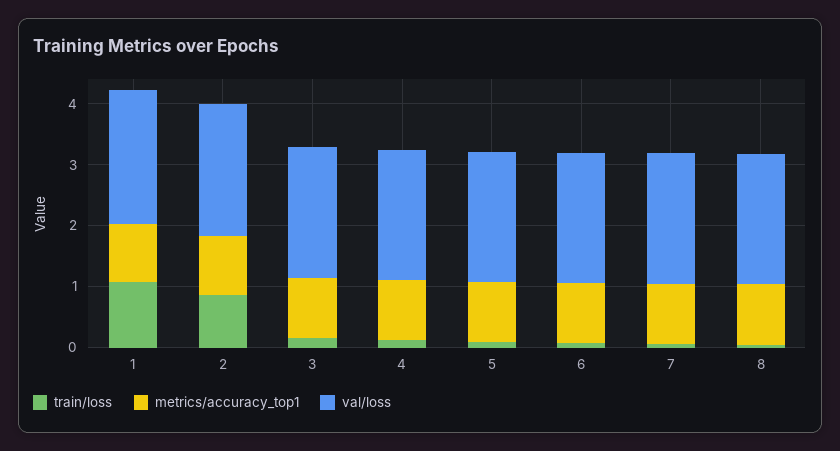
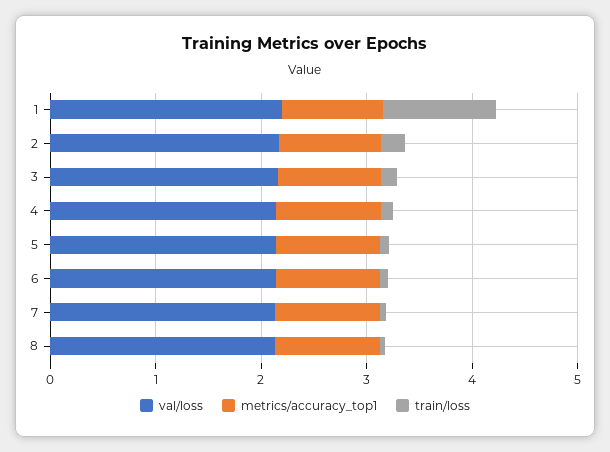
train/loss, 2: 0.8 -> 0.2

